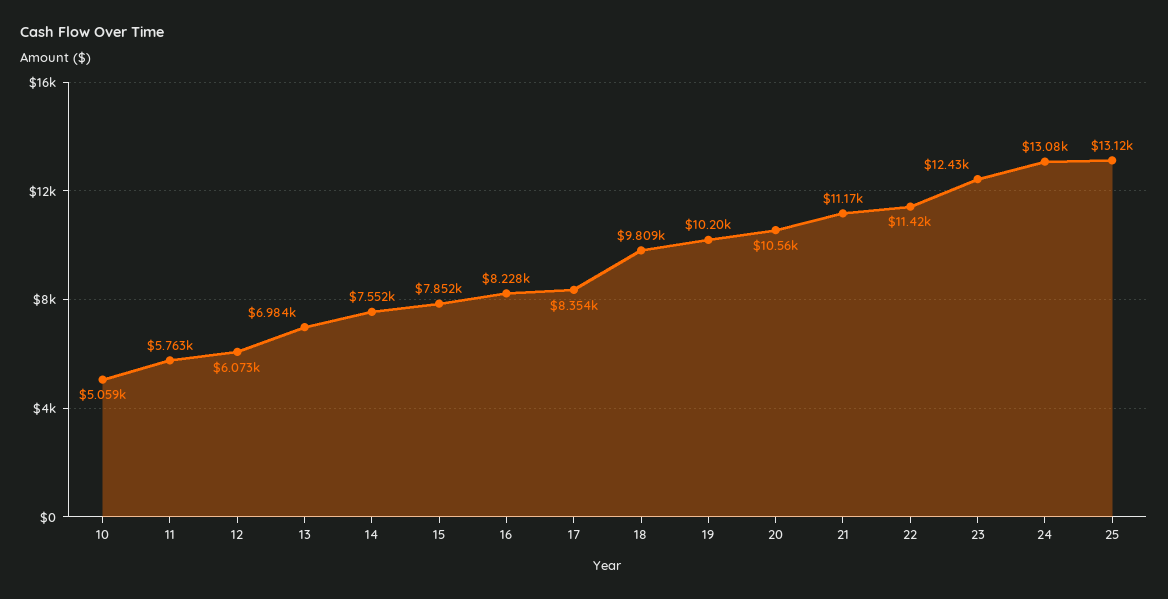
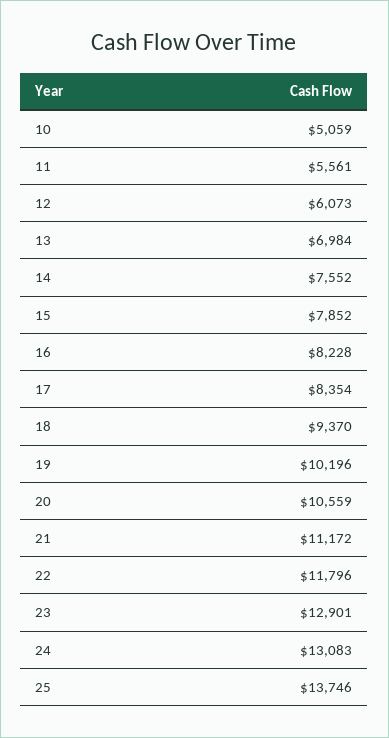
11: 5763 -> 5561
18: 9809 -> 9370
22: 11420 -> 11796
23: 12430 -> 12901
25: 13120 -> 13746

